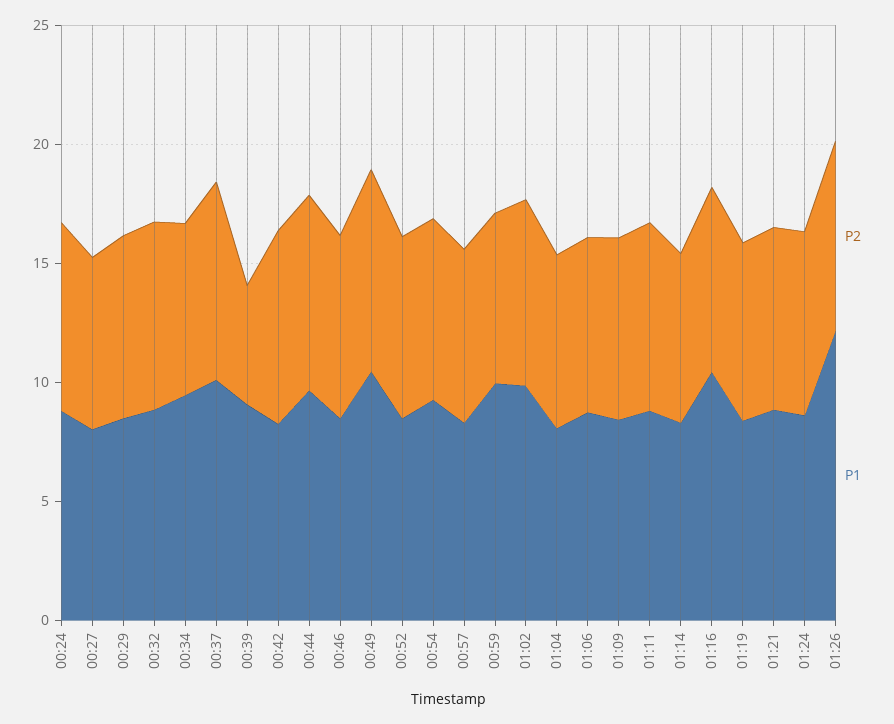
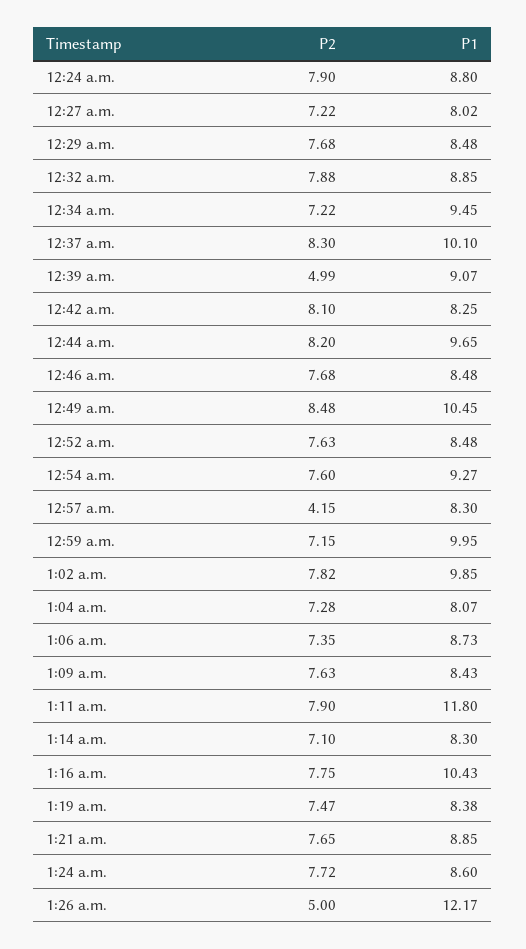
P2, 00:57: 7 -> 4.15
P1, 01:11: 9 -> 11.8
P2, 01:26: 8 -> 5

